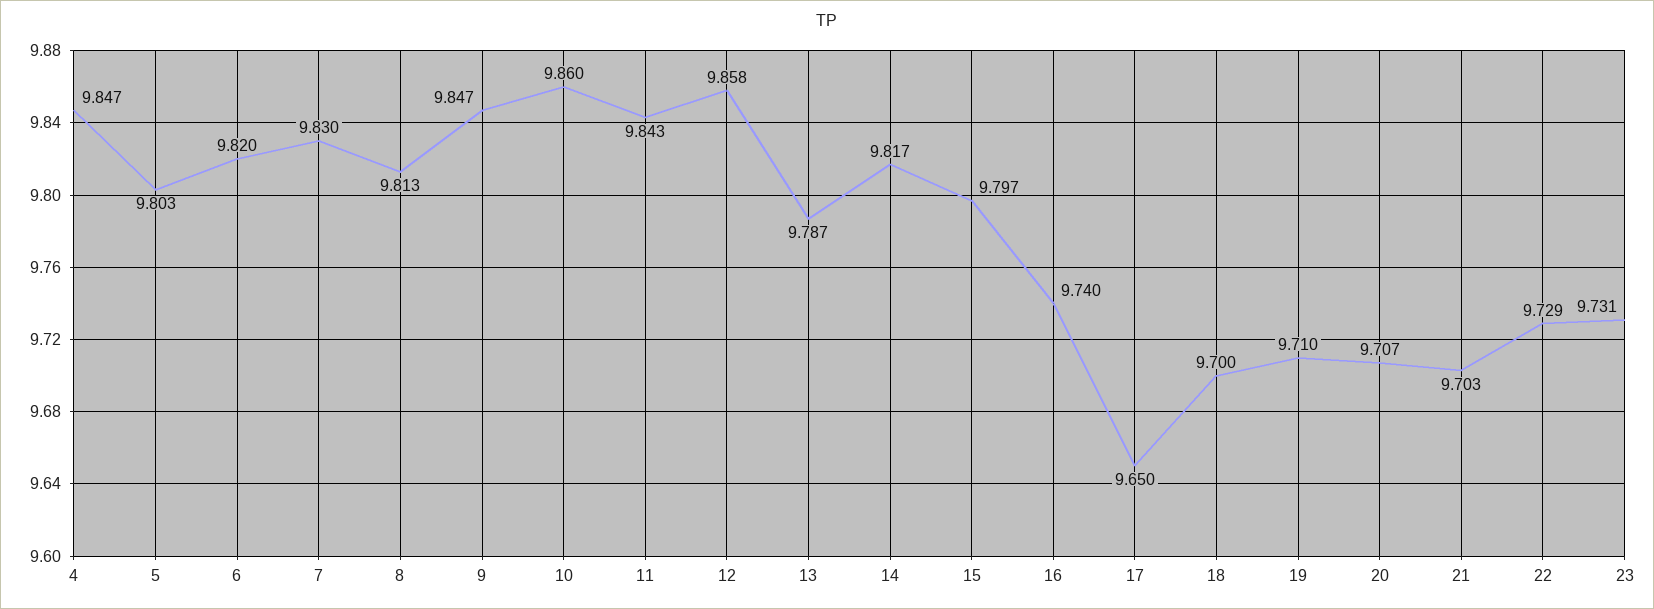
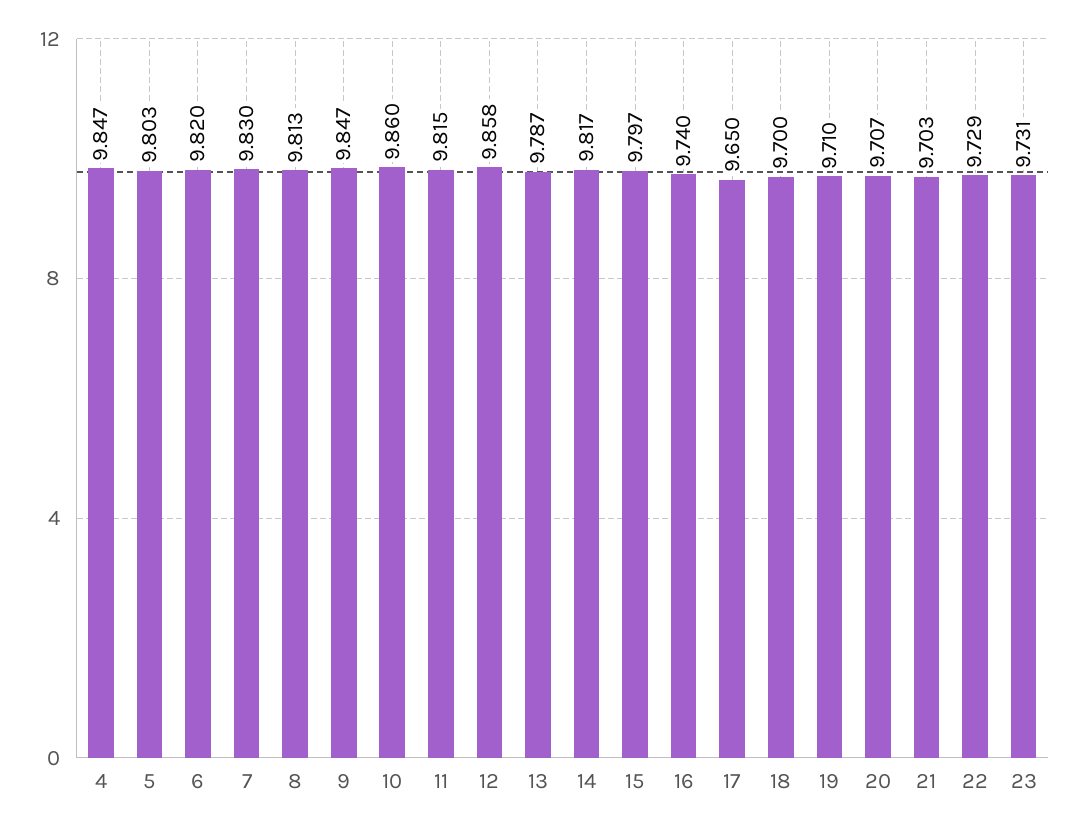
11: 9.843 -> 9.815

